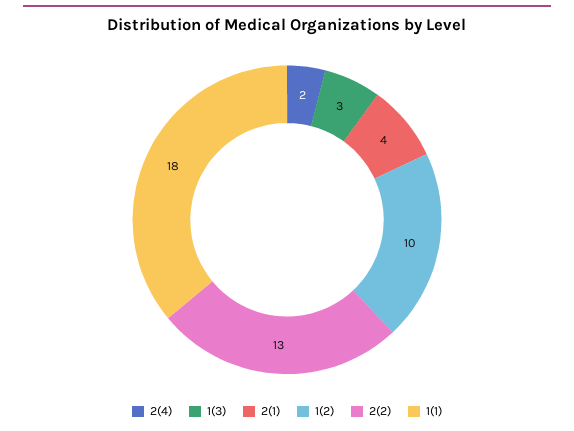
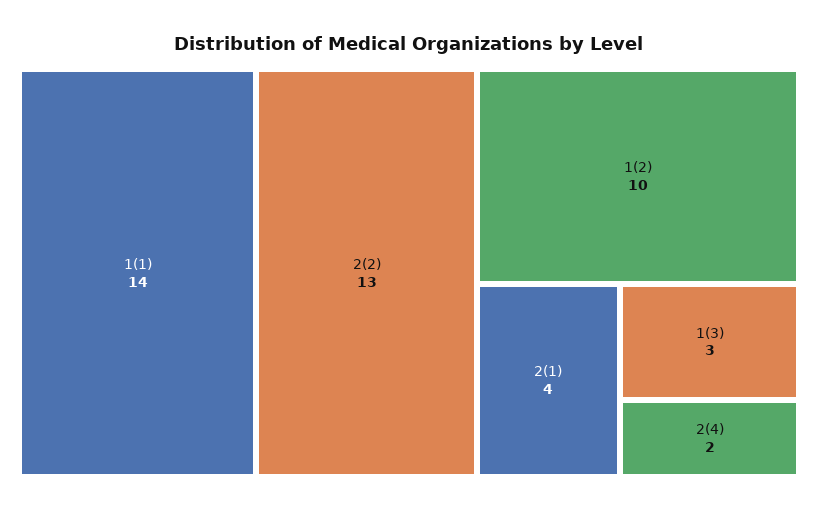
1(1): 18 -> 14

